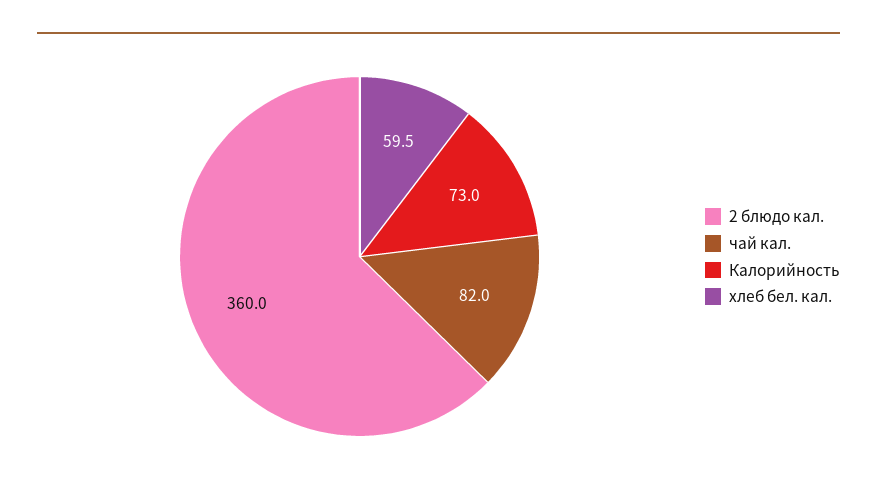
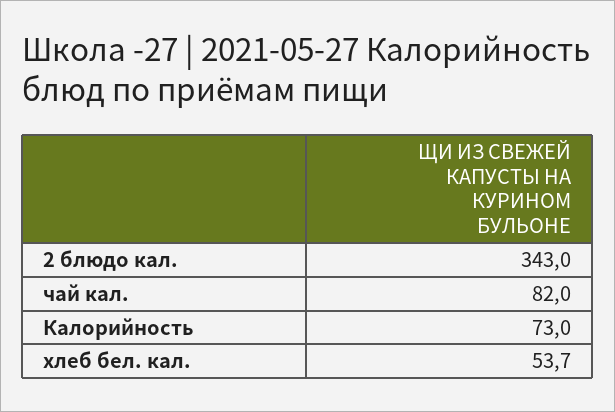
2 блюдо кал.: 360 -> 343
хлеб бел. кал.: 59.5 -> 53.7

